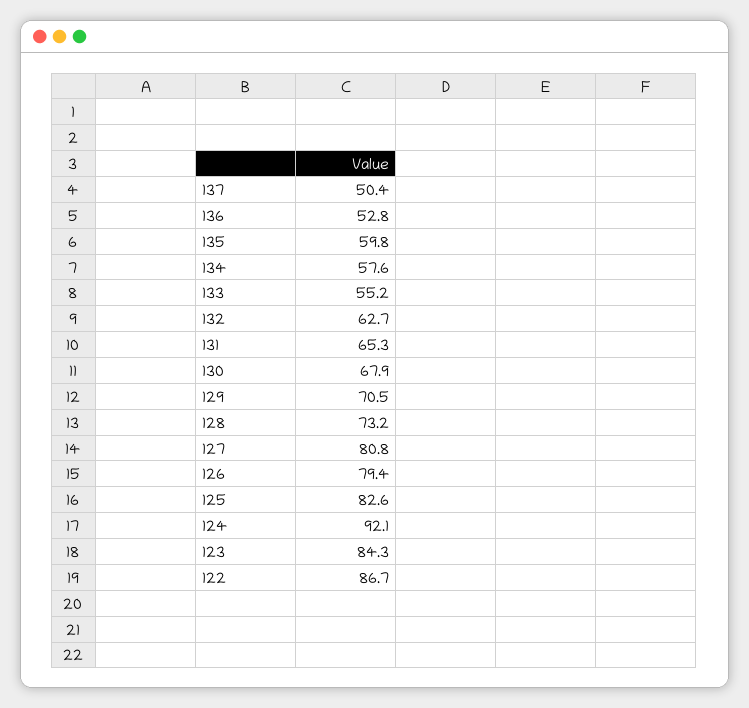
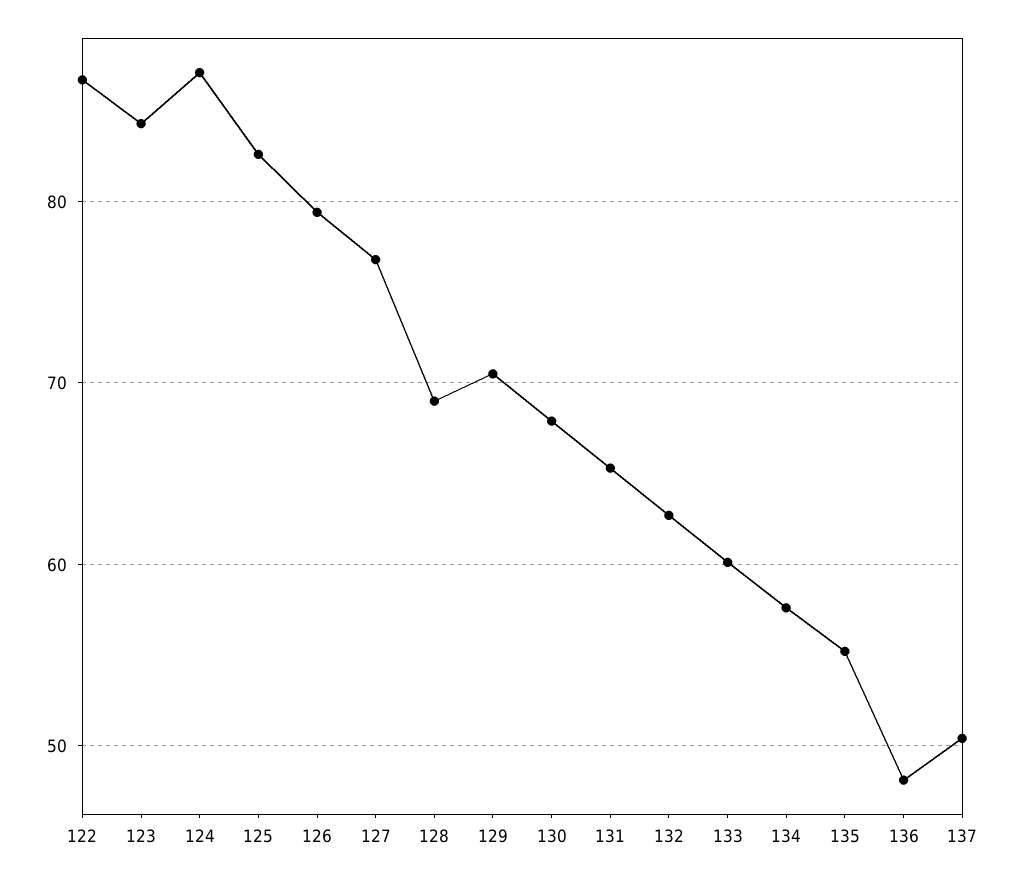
136: 52.8 -> 48
135: 59.8 -> 55
133: 55.2 -> 60
128: 73.2 -> 69
127: 80.8 -> 77
124: 92.1 -> 87

